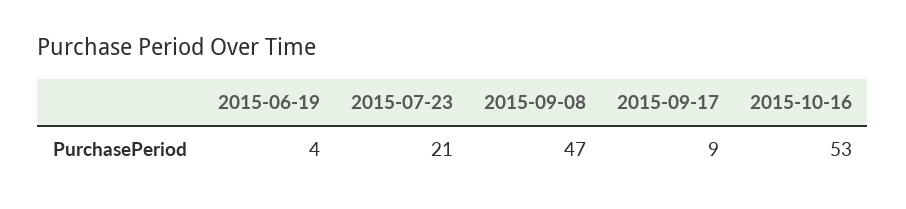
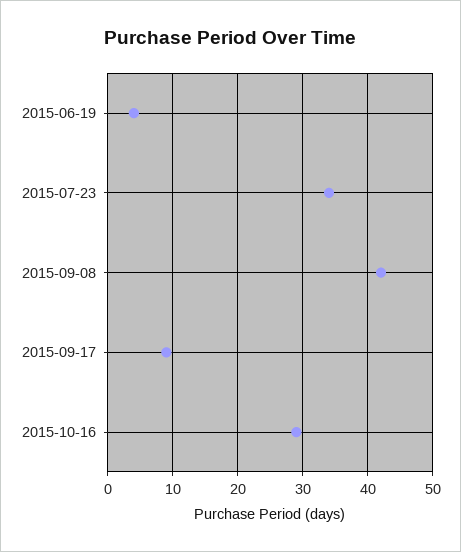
2015-07-23: 21 -> 34
2015-09-08: 47 -> 42
2015-10-16: 53 -> 29

